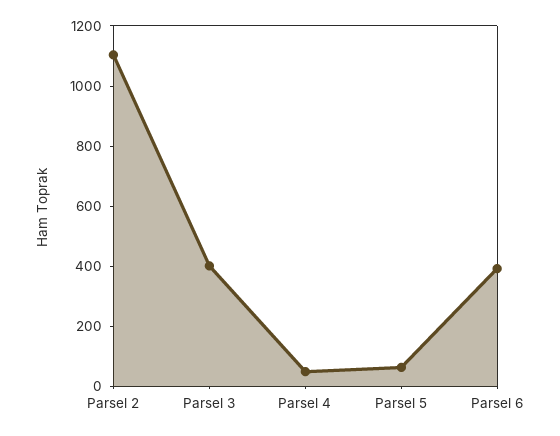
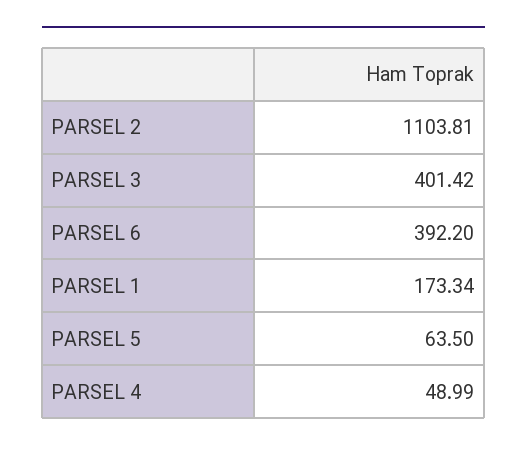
PARSEL 1: none -> 173.34

